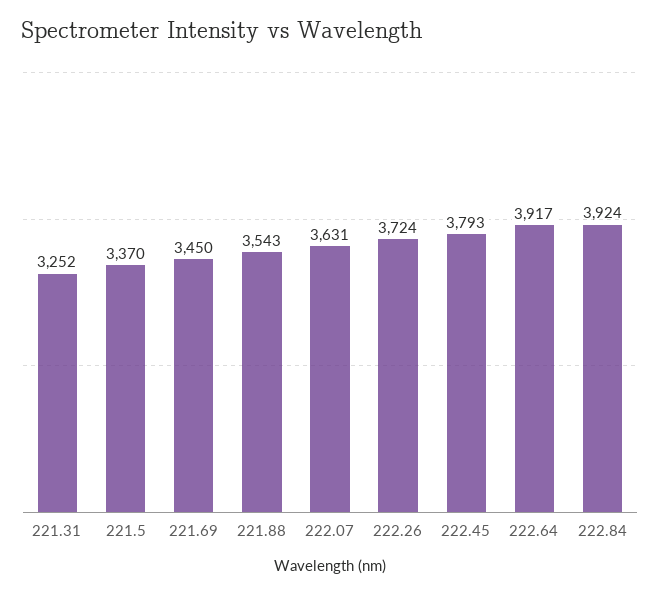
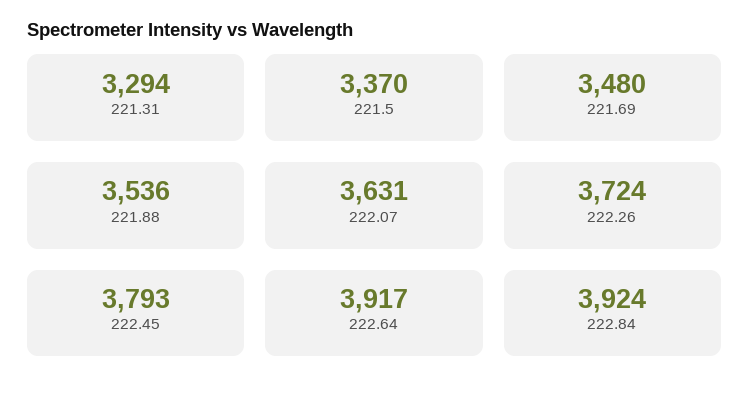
221.31: 3252 -> 3294
221.69: 3450 -> 3480
221.88: 3543 -> 3536

